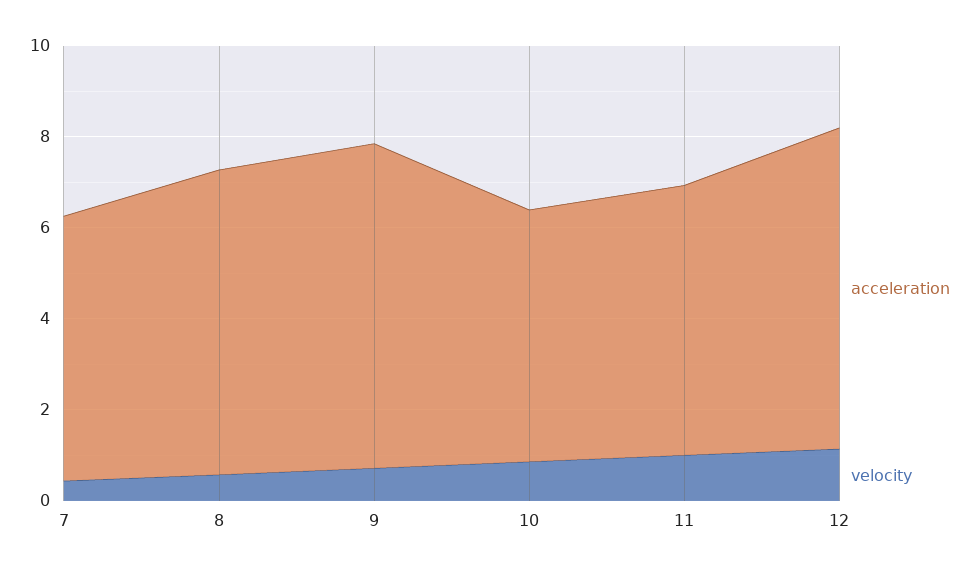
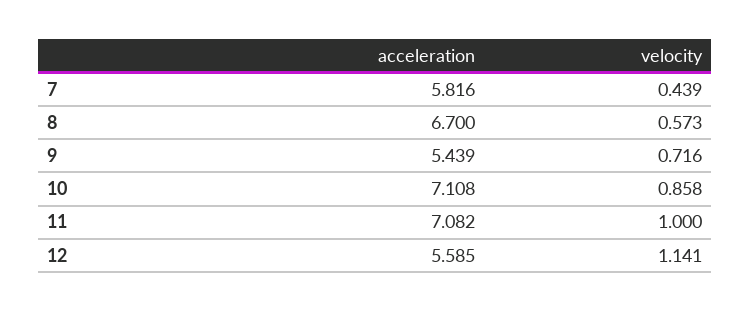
acceleration, 9: 7 -> 5.439
acceleration, 10: 5.5 -> 7.108
acceleration, 11: 6 -> 7.082
acceleration, 12: 7 -> 5.585

